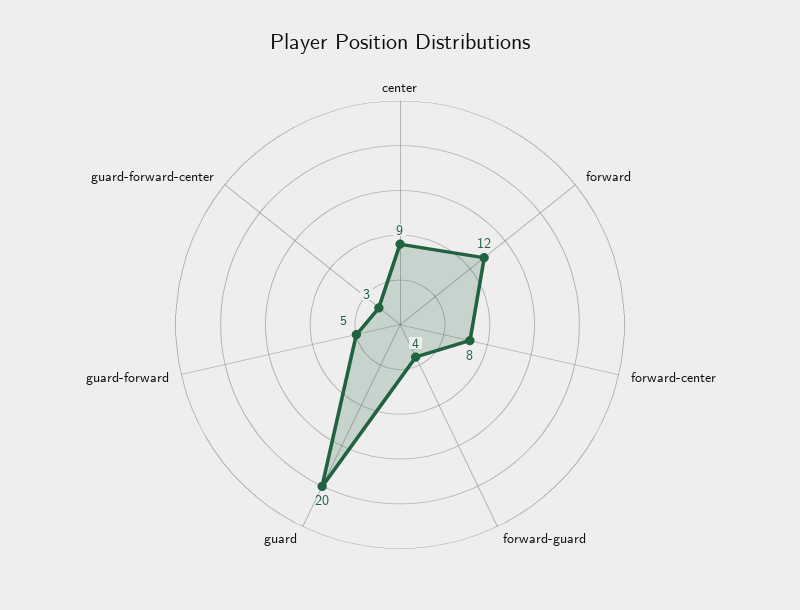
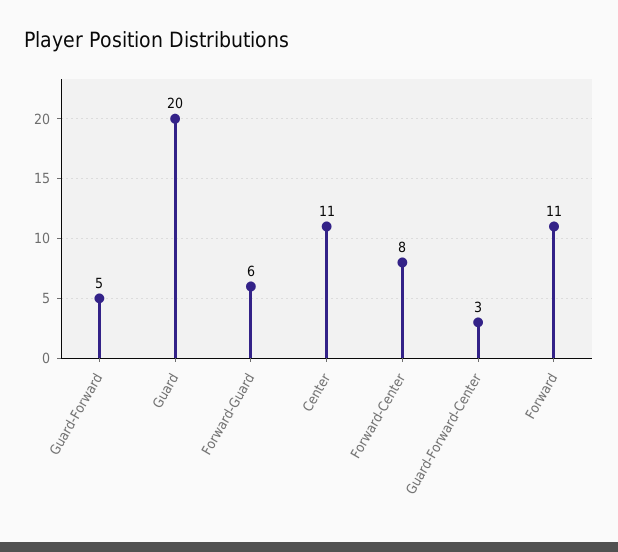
center: 9 -> 11
forward: 12 -> 11
forward-guard: 4 -> 6

